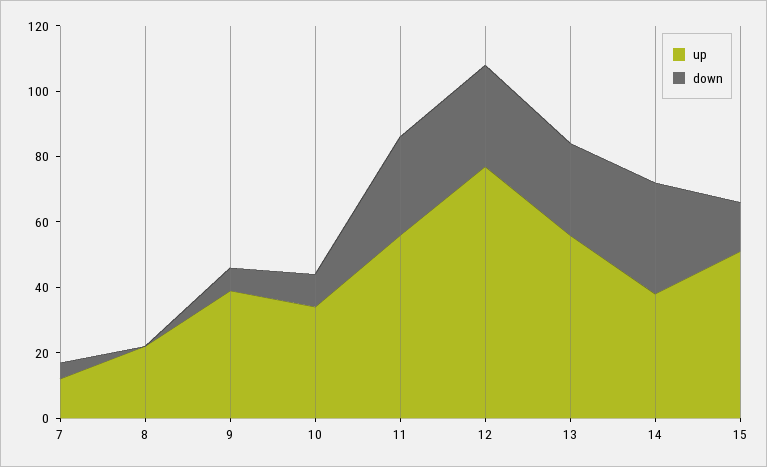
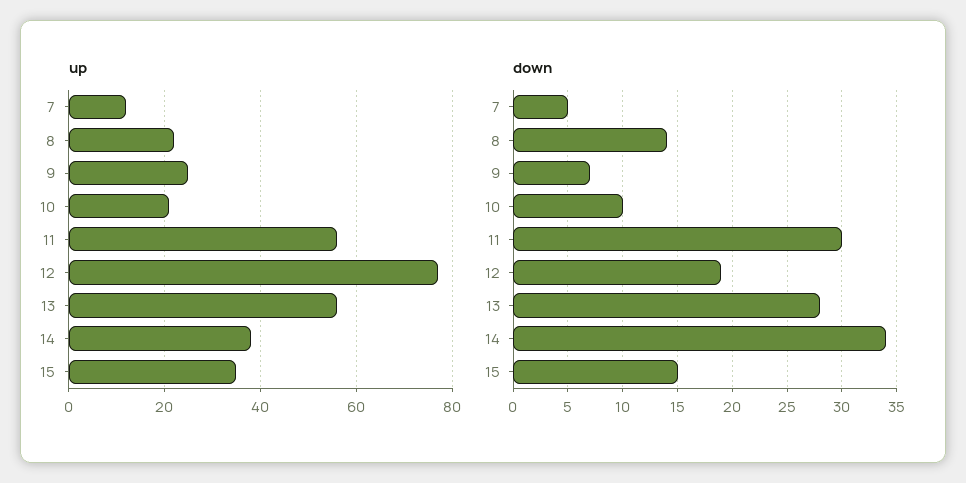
down, 8: 0 -> 14
up, 9: 40 -> 25
up, 10: 35 -> 20
down, 12: 30 -> 19
up, 15: 50 -> 35

